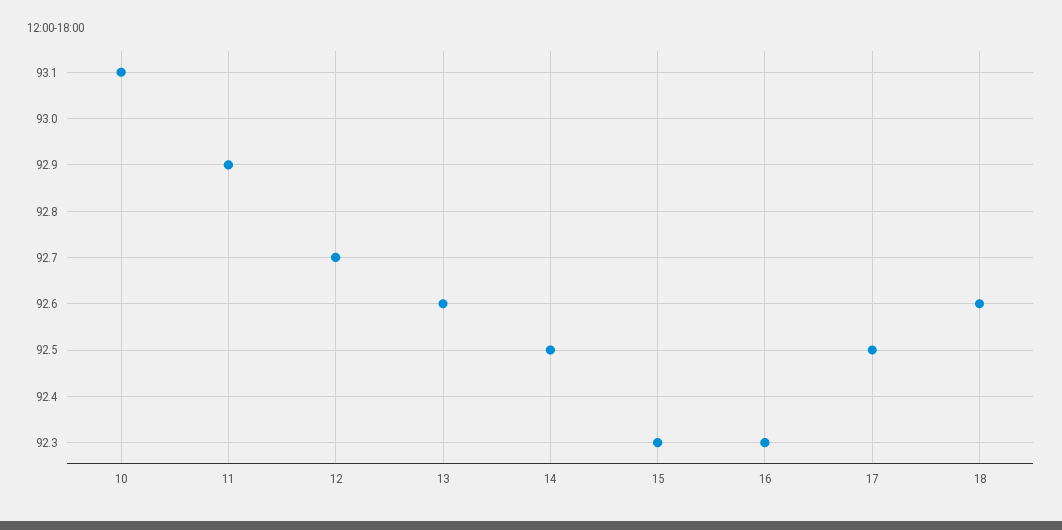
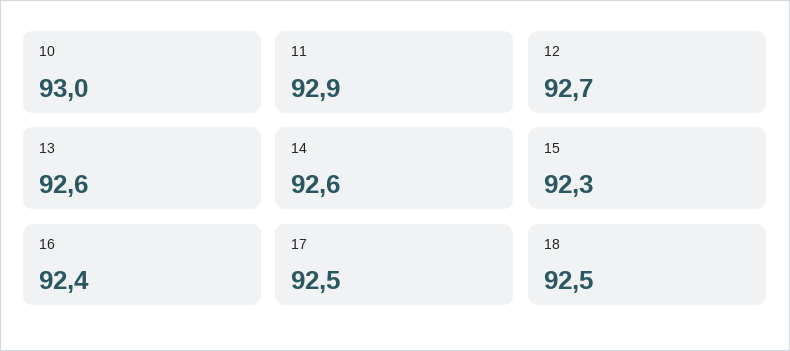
10: 93.1 -> 93
14: 92.5 -> 92.6
16: 92.3 -> 92.4
18: 92.6 -> 92.5

